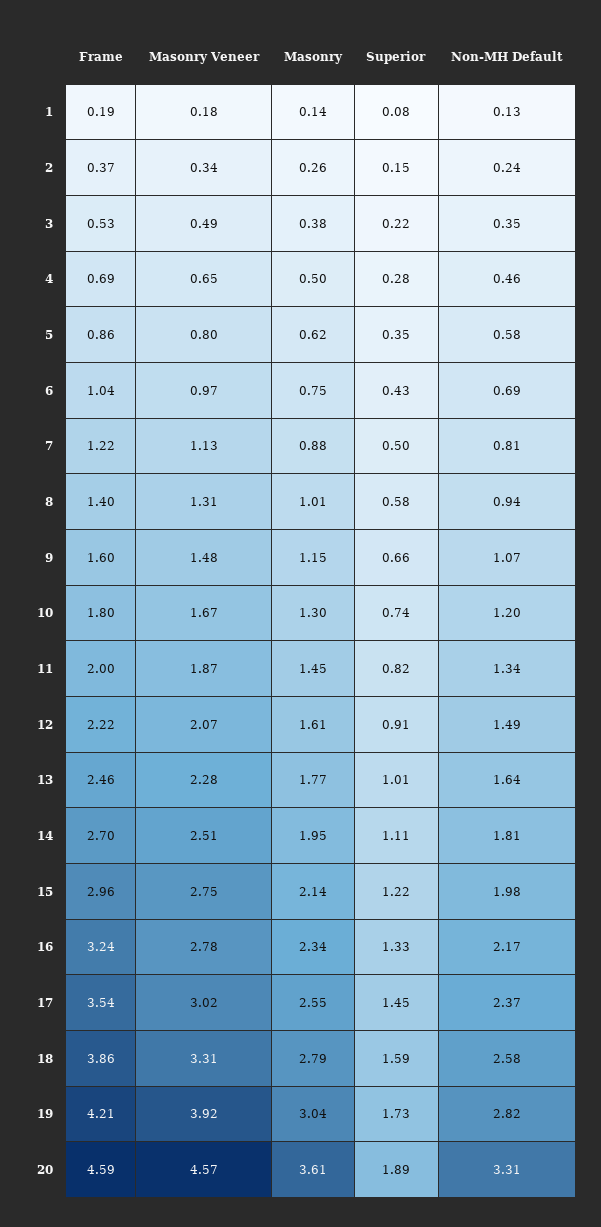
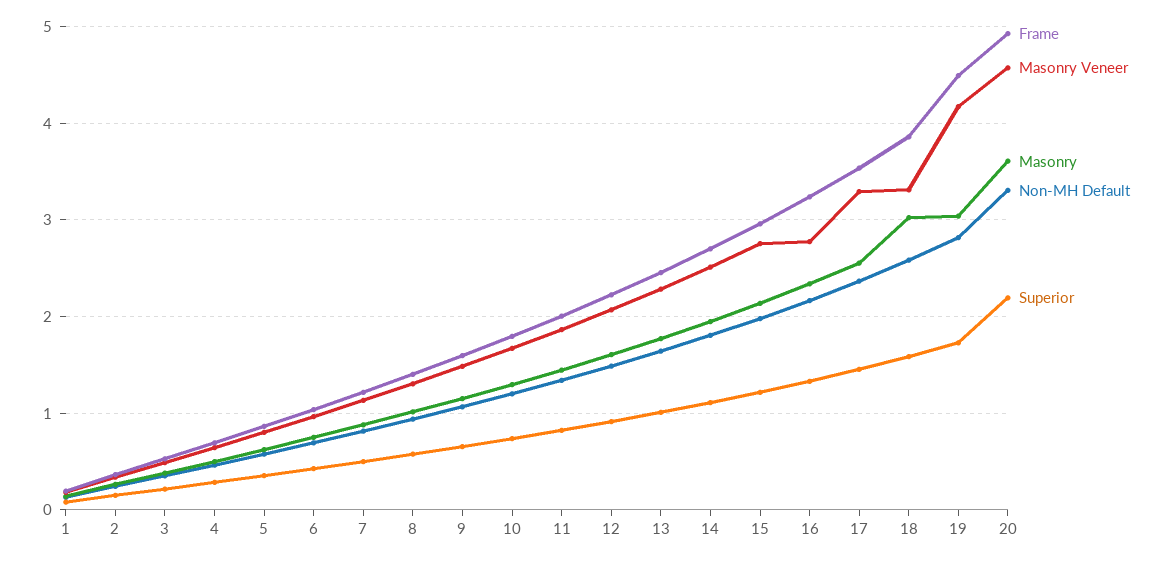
Masonry Veneer, 17: 3.02 -> 3.3
Masonry, 18: 2.79 -> 3
Frame, 19: 4.21 -> 4.5
Masonry Veneer, 19: 3.92 -> 4.2
Frame, 20: 4.59 -> 4.9
Superior, 20: 1.89 -> 2.2

